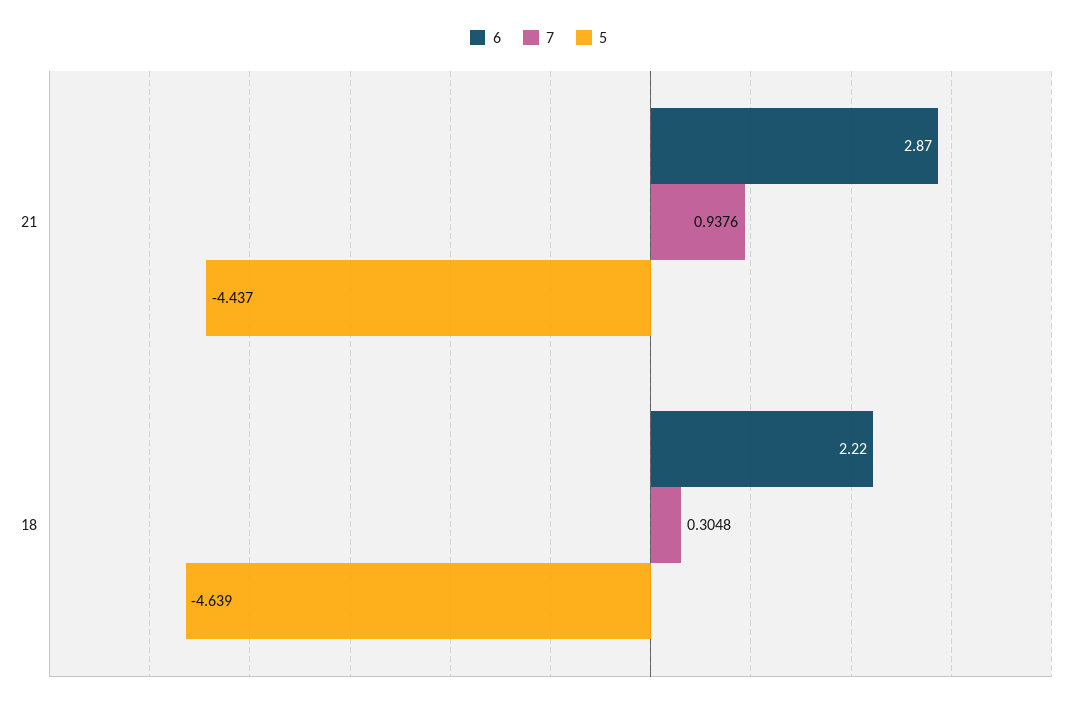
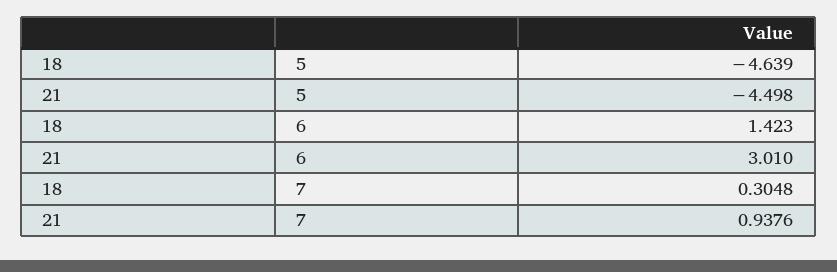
6, 21: 2.87 -> 3.01
5, 21: -4.437 -> -4.498
6, 18: 2.22 -> 1.423

